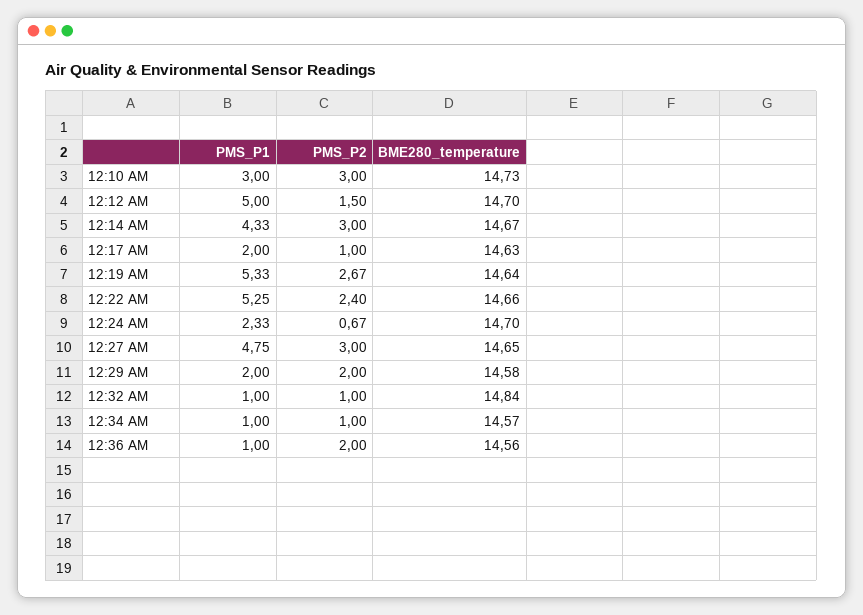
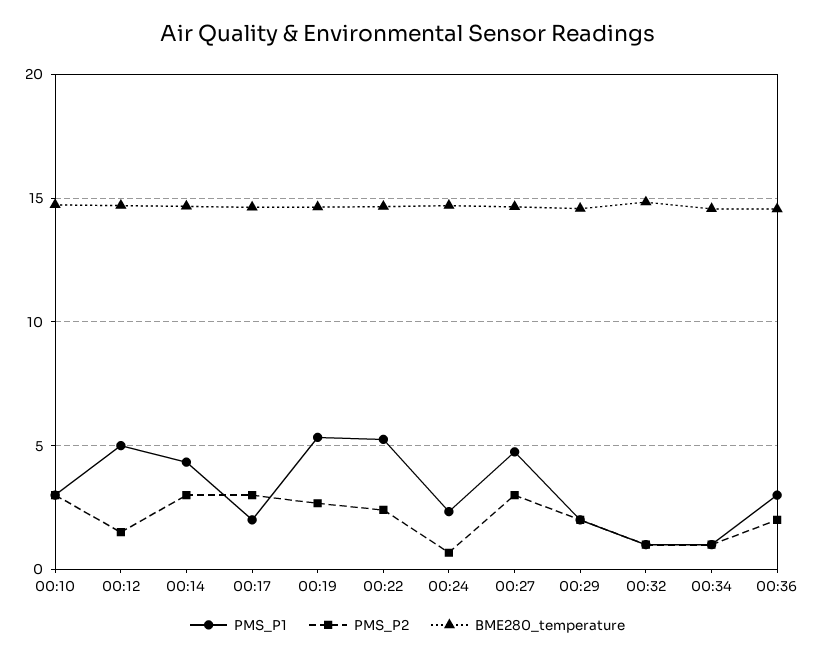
PMS_P2, 12:17 AM: 1 -> 3
PMS_P1, 12:36 AM: 1 -> 3

